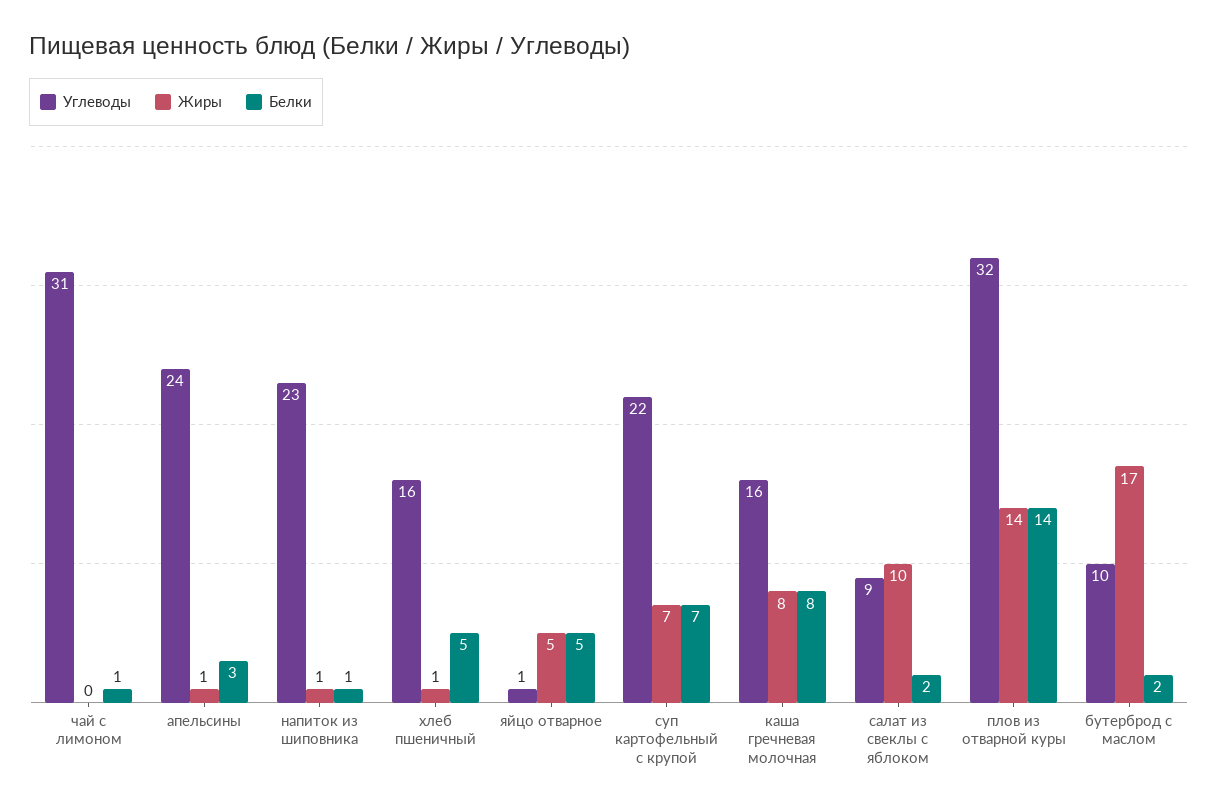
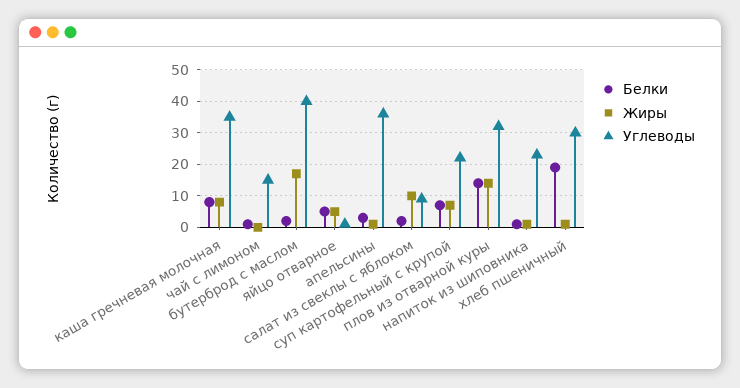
Углеводы, чай с лимоном: 31 -> 15
Углеводы, апельсины: 24 -> 35
Углеводы, хлеб пшеничный: 16 -> 30
Белки, хлеб пшеничный: 5 -> 20
Углеводы, каша гречневая молочная: 16 -> 35
Углеводы, бутерброд с маслом: 10 -> 40

